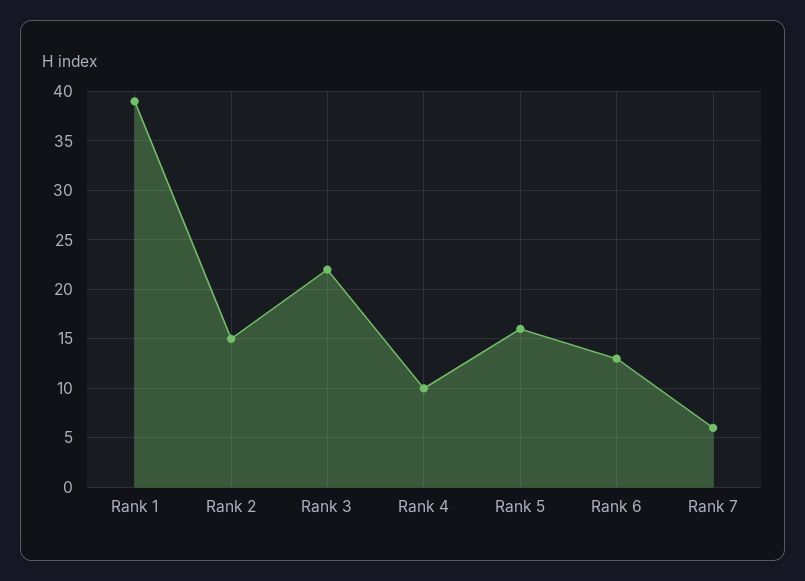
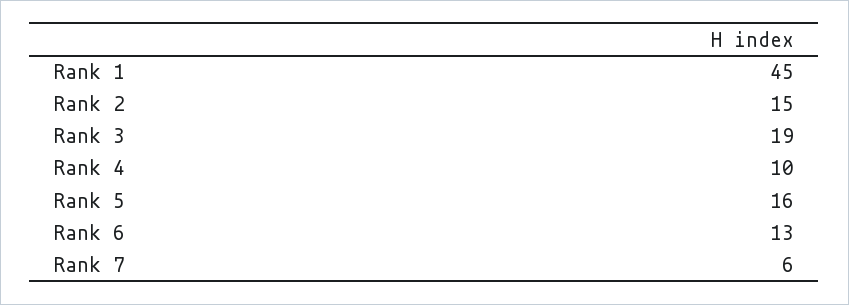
Rank 1: 39 -> 45
Rank 3: 22 -> 19

